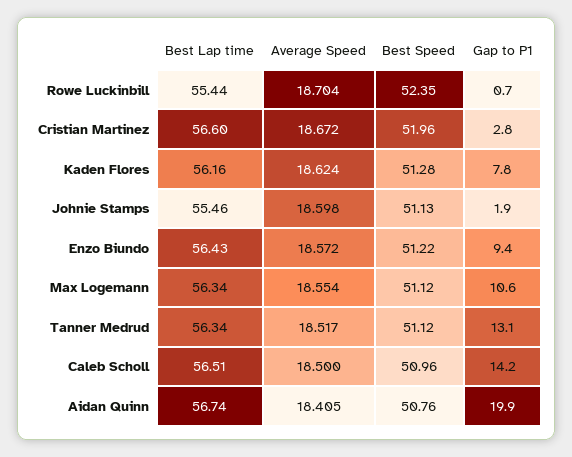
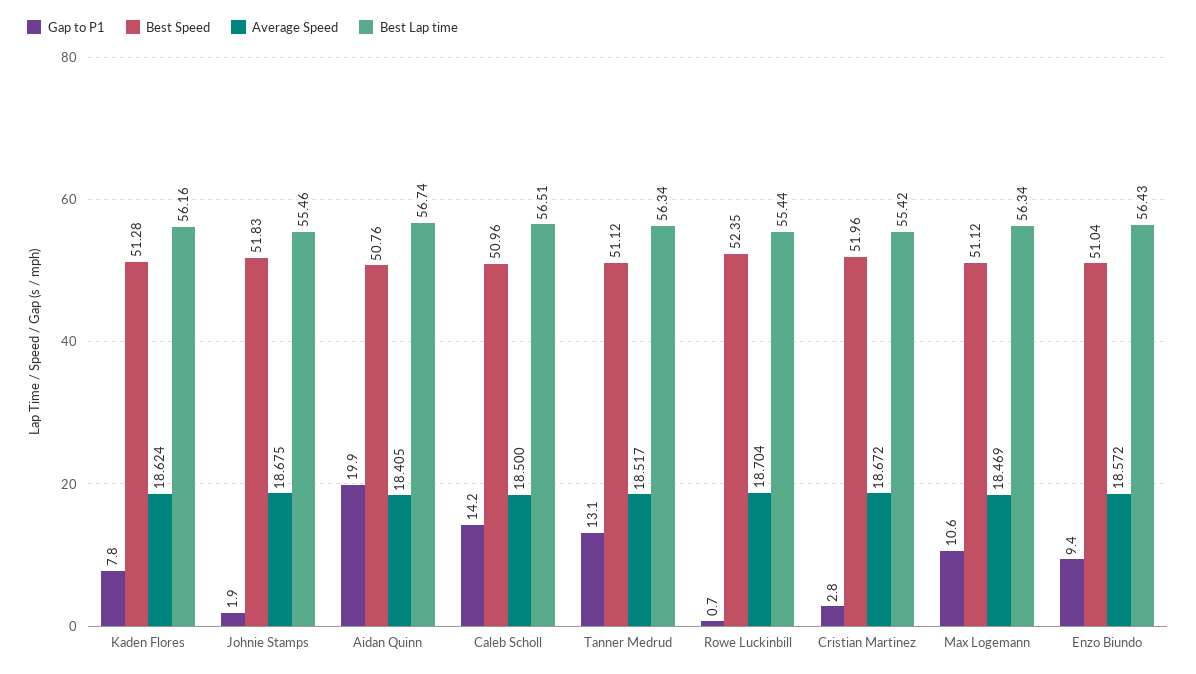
Best Lap time, Cristian Martinez: 56.6 -> 55.42
Average Speed, Johnie Stamps: 18.598 -> 18.675
Best Speed, Johnie Stamps: 51.13 -> 51.83
Best Speed, Enzo Biundo: 51.22 -> 51.04
Average Speed, Max Logemann: 18.554 -> 18.469

